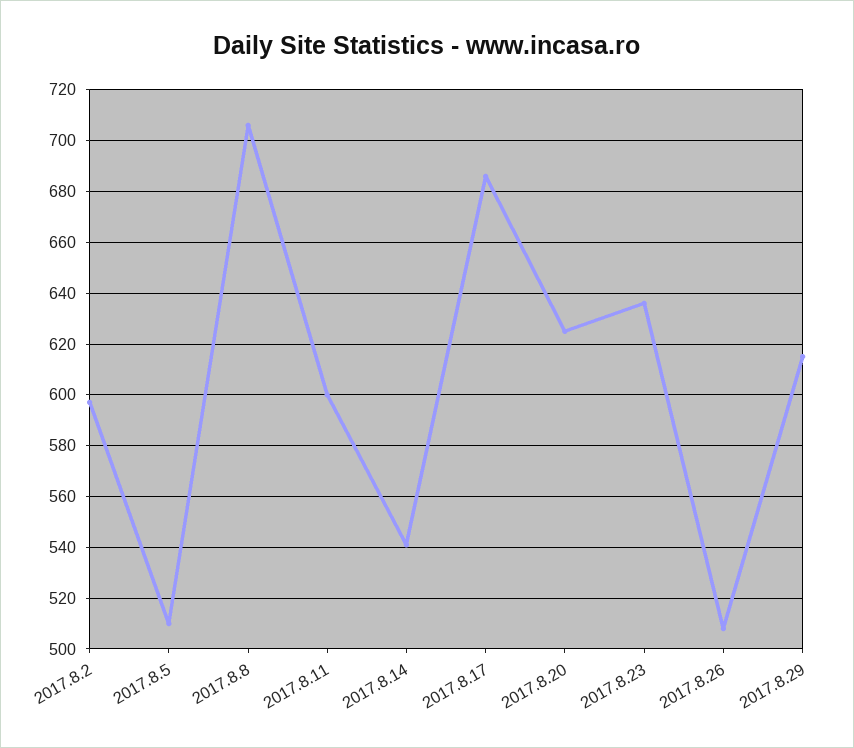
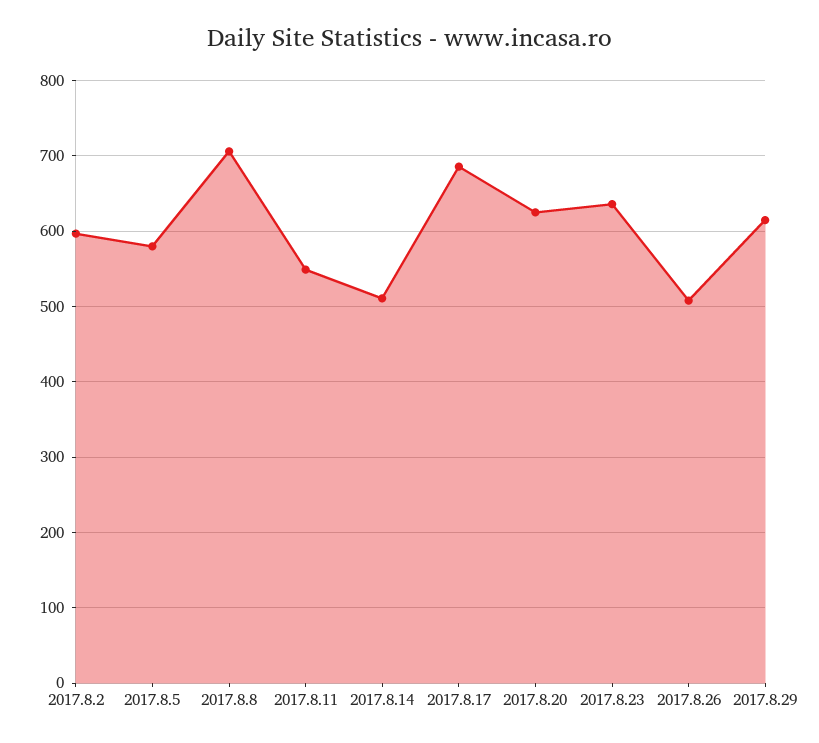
2017.8.5: 510 -> 580
2017.8.11: 600 -> 550
2017.8.14: 540 -> 510

